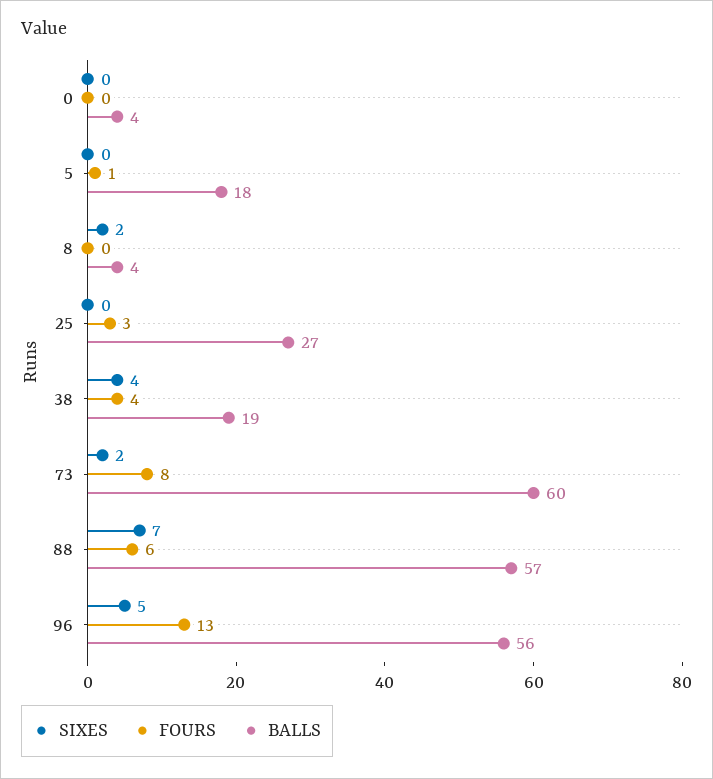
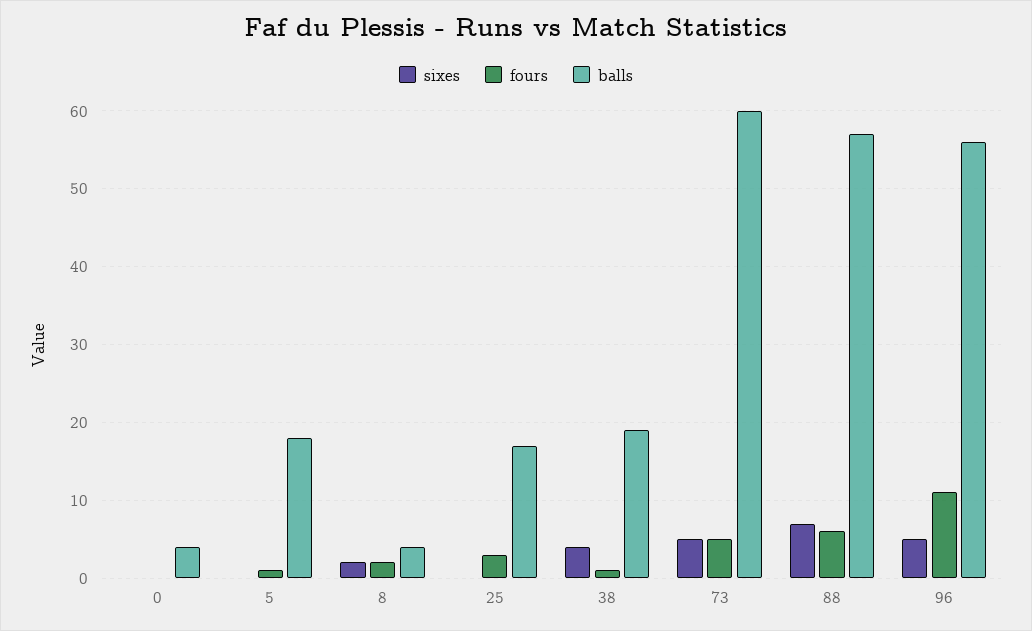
FOURS, 8: 0 -> 2
BALLS, 25: 27 -> 17
FOURS, 38: 4 -> 1
SIXES, 73: 2 -> 5
FOURS, 73: 8 -> 5
FOURS, 96: 13 -> 11

